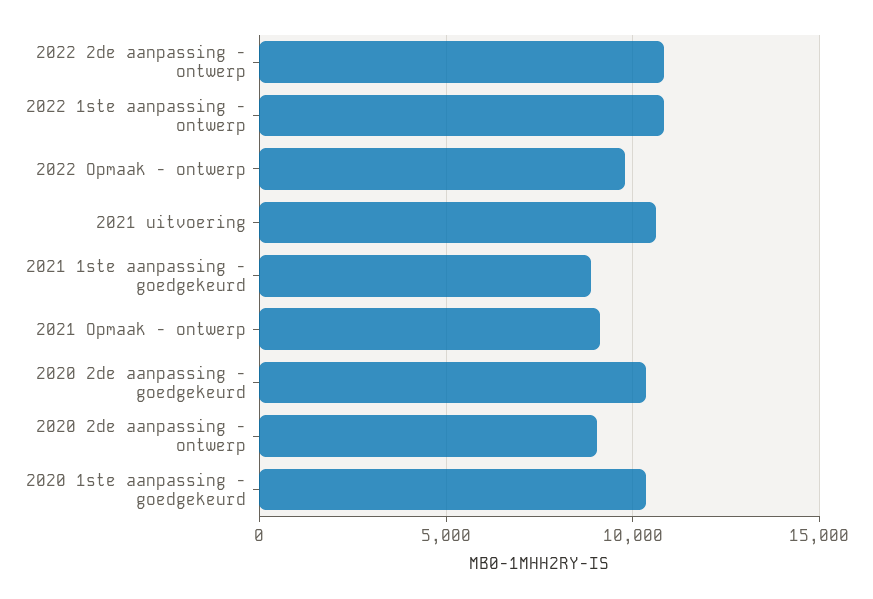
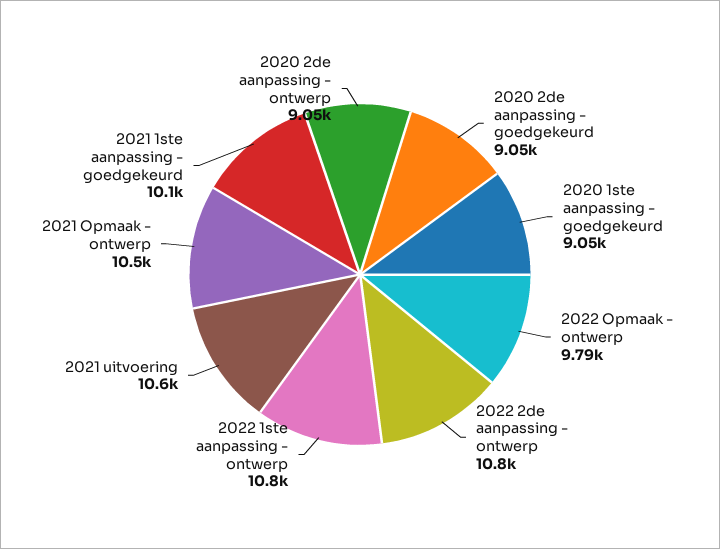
2021 1ste aanpassing - goedgekeurd: 9000 -> 10100
2021 Opmaak - ontwerp: 9000 -> 10500
2020 2de aanpassing - goedgekeurd: 10500 -> 9050
2020 1ste aanpassing - goedgekeurd: 10500 -> 9050

